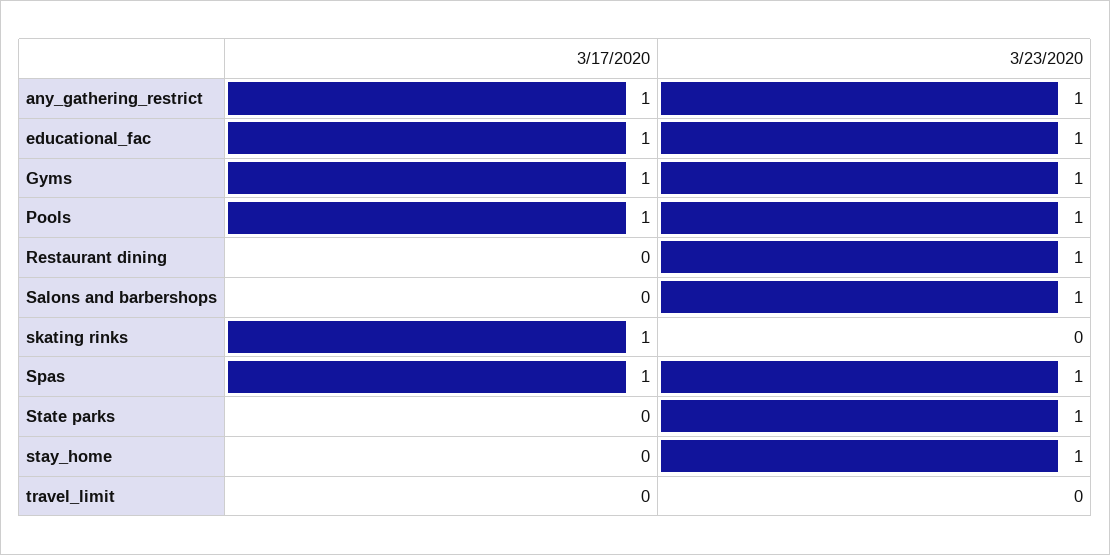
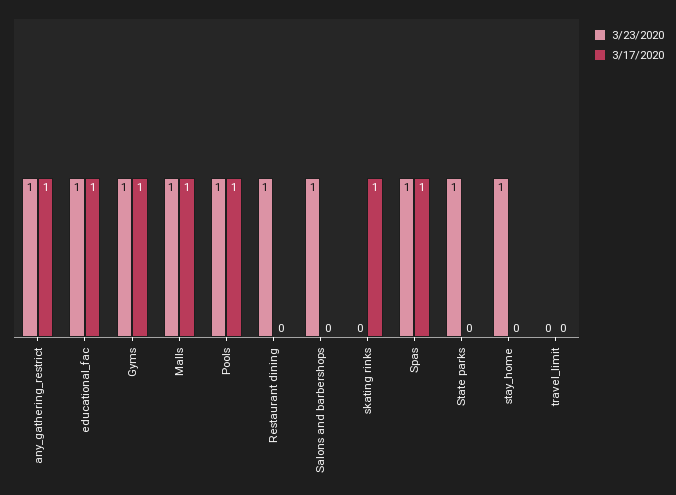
3/23/2020, Malls: none -> 1
3/17/2020, Malls: none -> 1

